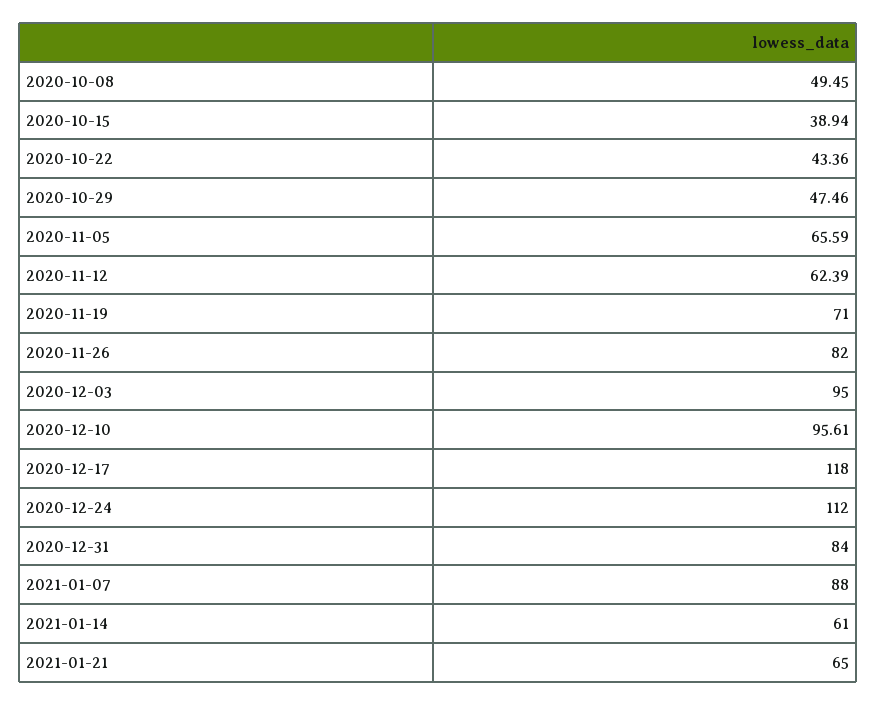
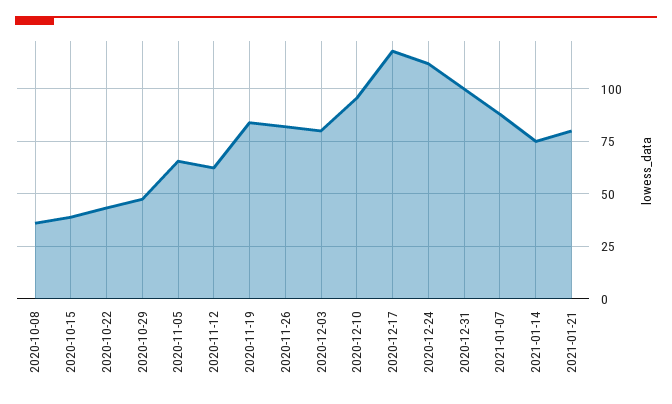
2020-10-08: 49.45 -> 35
2020-11-19: 71 -> 85
2020-12-03: 95 -> 80
2020-12-31: 84 -> 100
2021-01-14: 61 -> 75
2021-01-21: 65 -> 80

